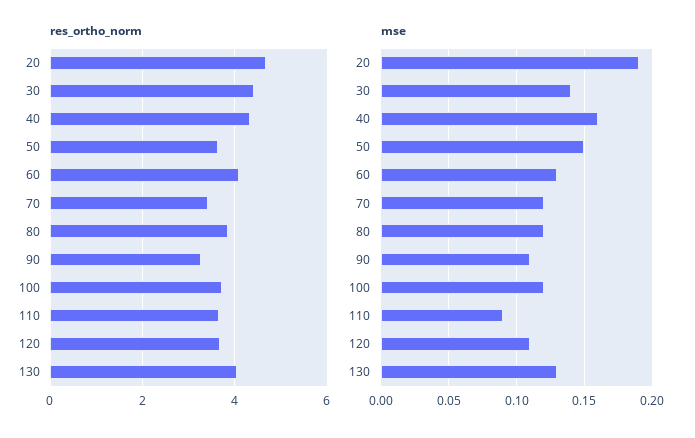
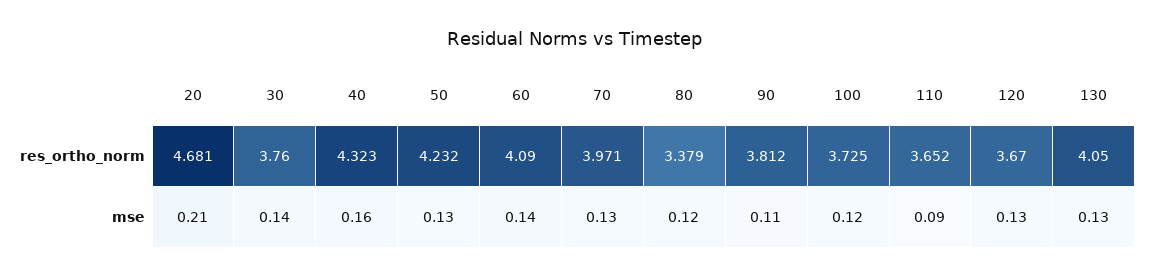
res_ortho_norm, 30: 4.4 -> 3.76
res_ortho_norm, 50: 3.6 -> 4.232
res_ortho_norm, 70: 3.4 -> 3.971
res_ortho_norm, 80: 3.8 -> 3.379
res_ortho_norm, 90: 3.2 -> 3.812
mse, 20: 0.19 -> 0.21
mse, 50: 0.15 -> 0.13
mse, 60: 0.13 -> 0.14
mse, 70: 0.12 -> 0.13
mse, 120: 0.11 -> 0.13

